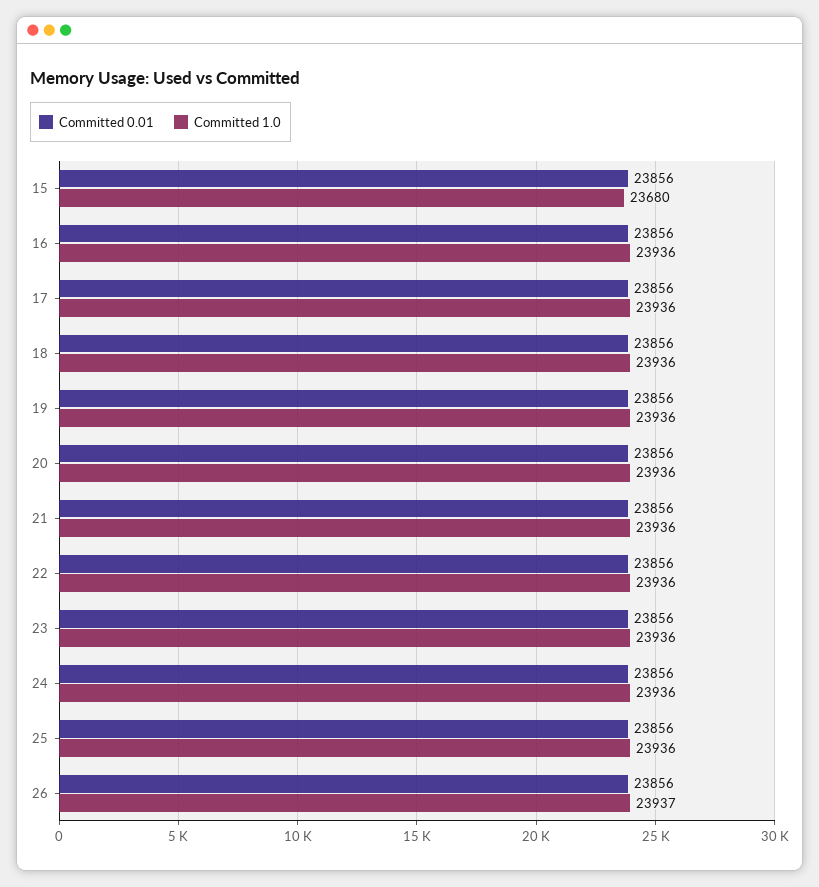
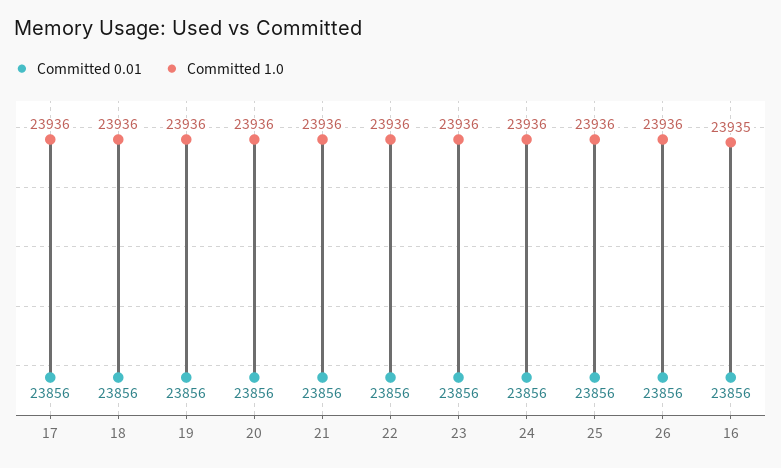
Committed 0.01, 15: 23856 -> none
Committed 1.0, 15: 23680 -> none
Committed 1.0, 16: 23936 -> 23935
Committed 1.0, 26: 23937 -> 23936

